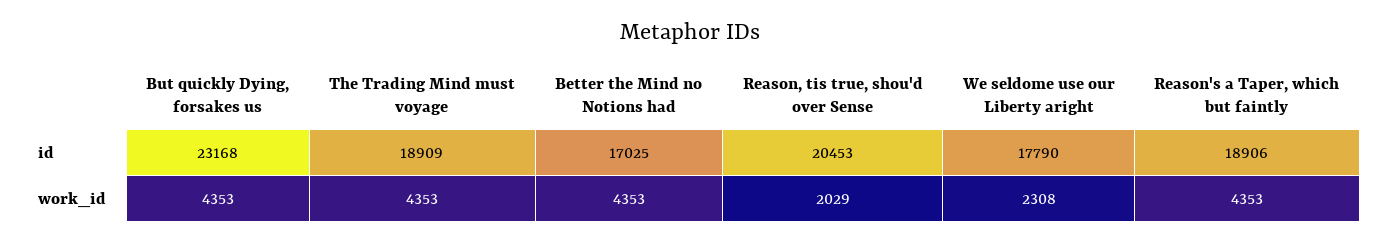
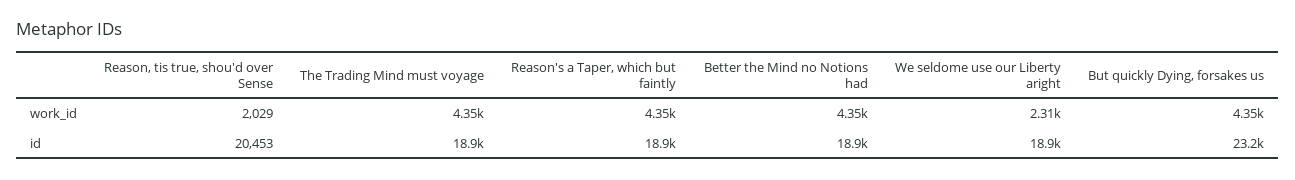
Better the Mind no Notions had, id: 17025 -> 18900
We seldome use our Liberty aright, id: 17790 -> 18900

